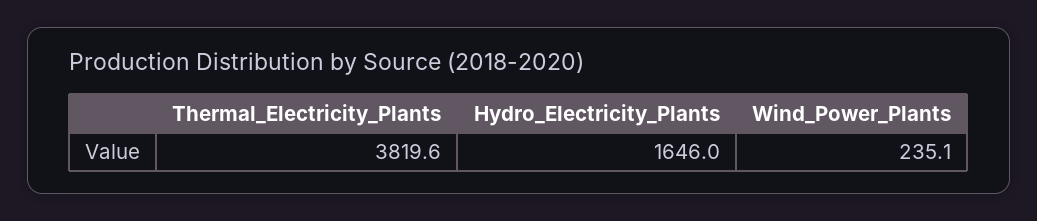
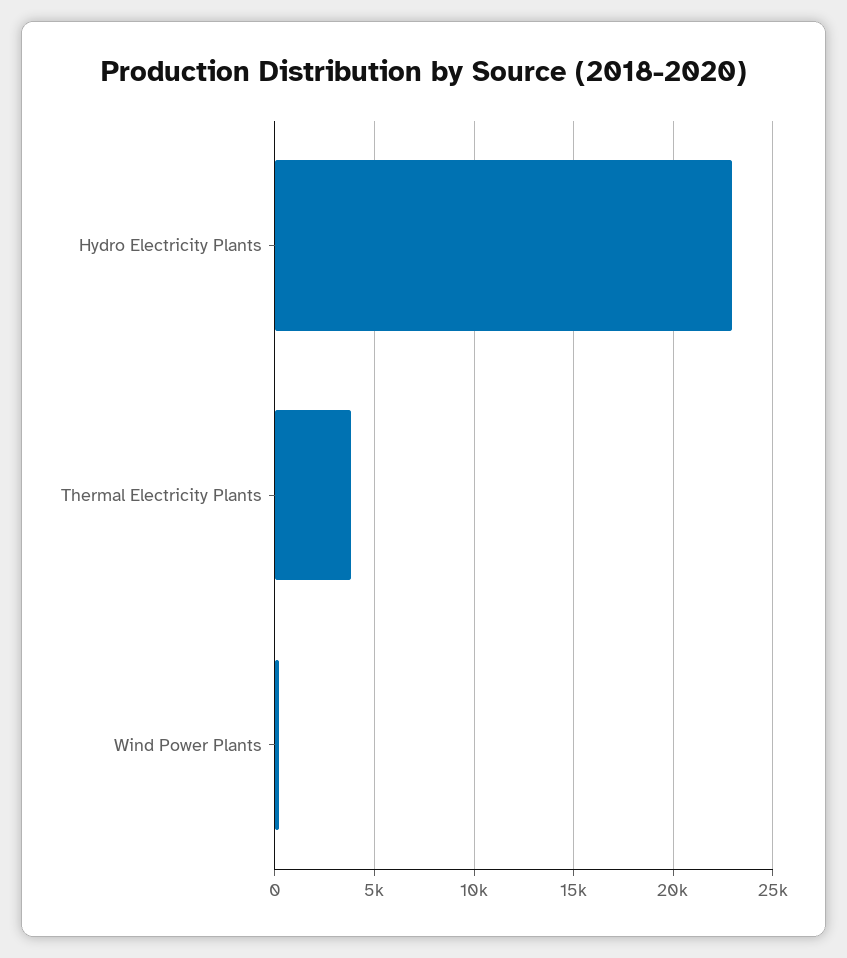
Hydro_Electricity_Plants: 1646 -> 23000

